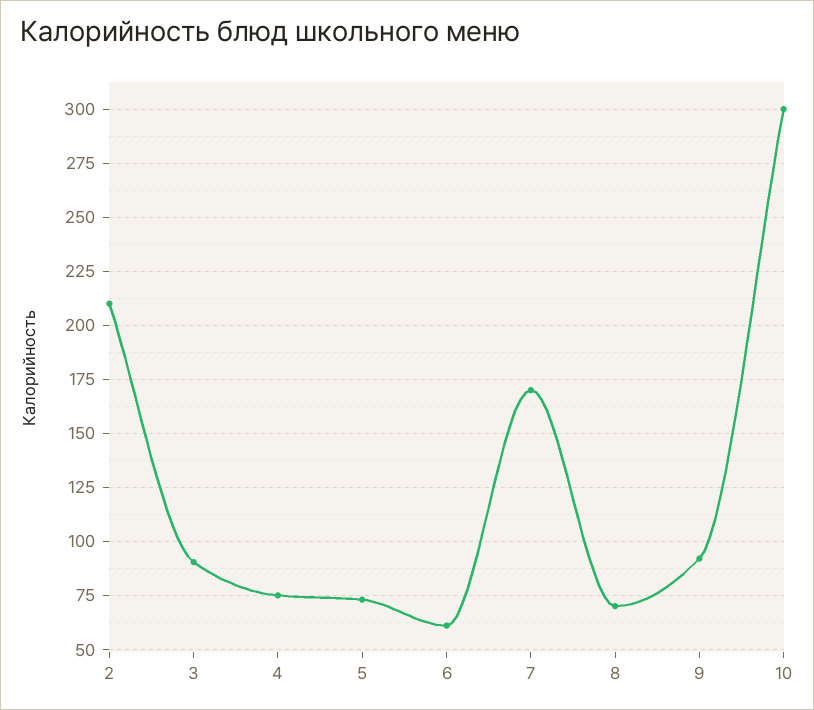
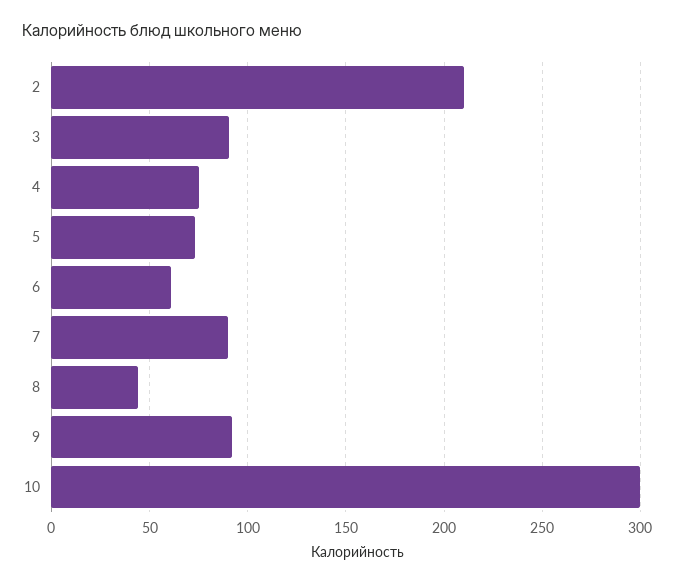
7: 170 -> 90
8: 70 -> 45

